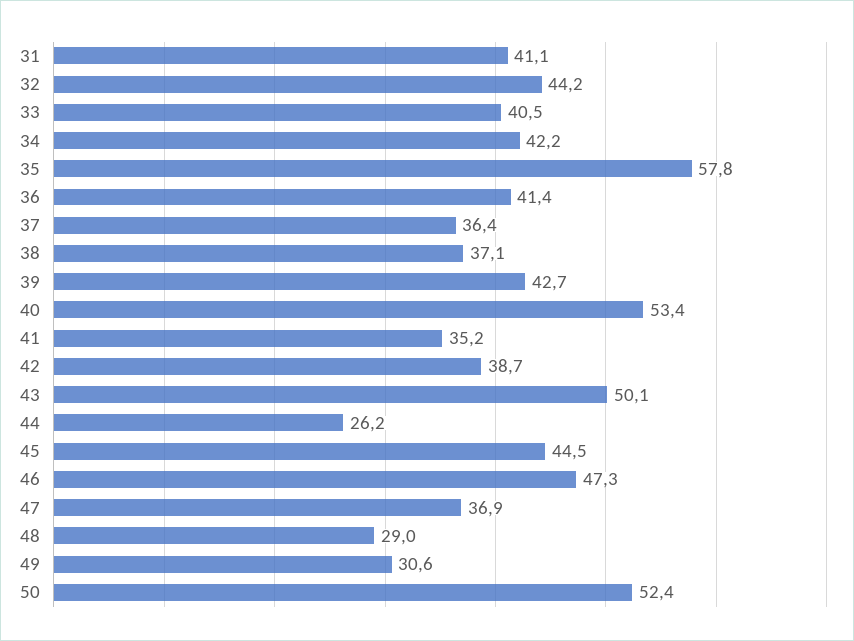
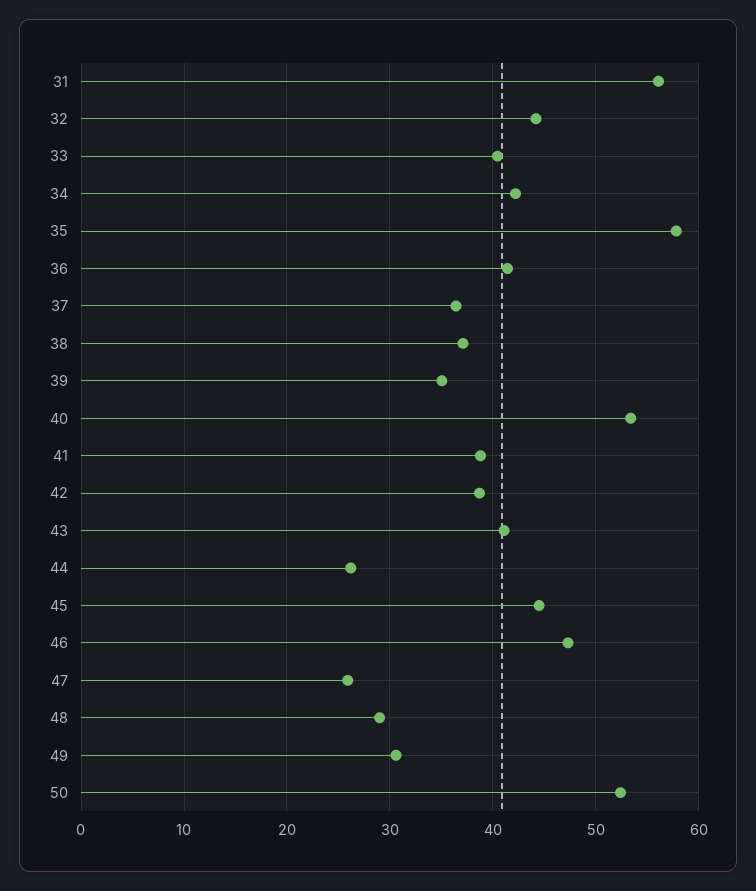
31: 41.1 -> 56
39: 42.7 -> 35
41: 35.2 -> 39
43: 50.1 -> 41
47: 36.9 -> 26

